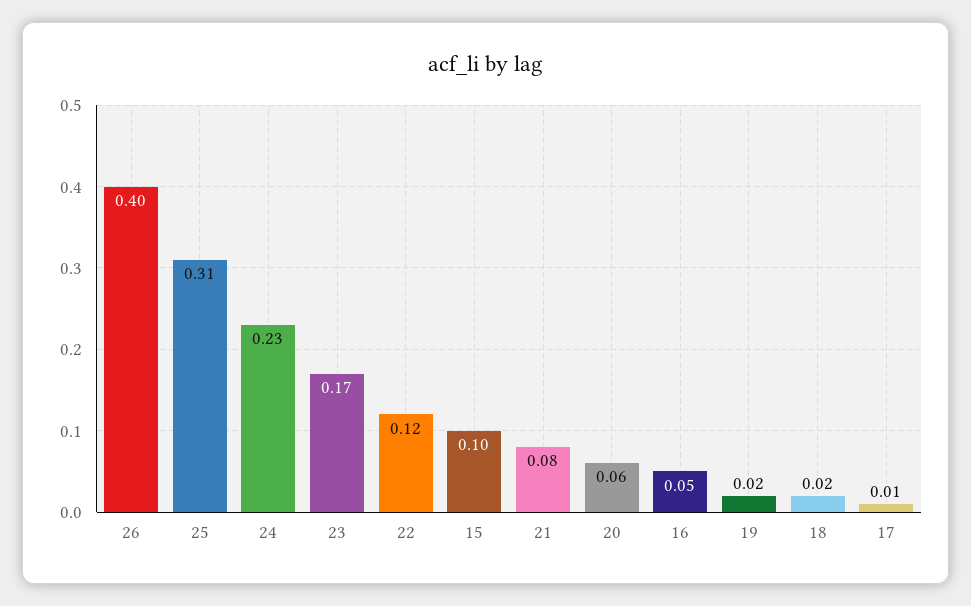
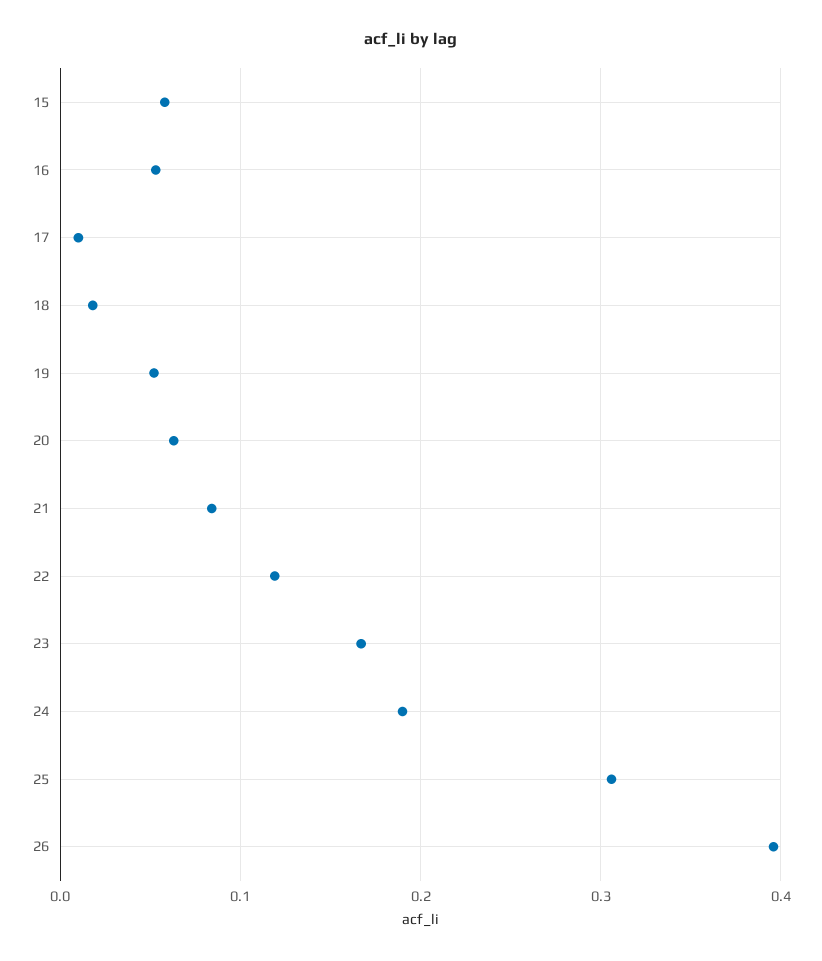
24: 0.23 -> 0.19
15: 0.1 -> 0.06
19: 0.02 -> 0.05

